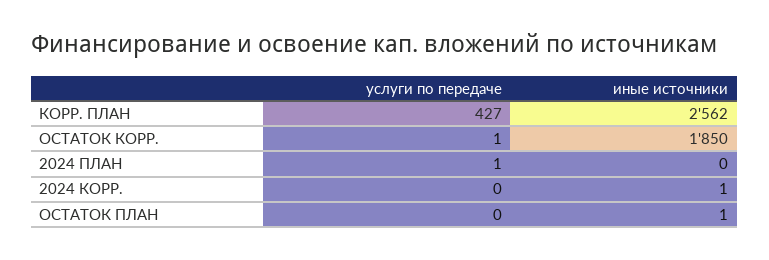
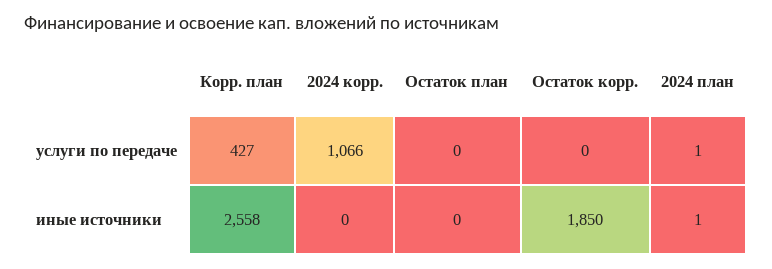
иные источники, КОРР. ПЛАН: 2562 -> 2558
услуги по передаче, ОСТАТОК КОРР.: 1 -> 0
иные источники, 2024 ПЛАН: 0 -> 1
услуги по передаче, 2024 КОРР.: 0 -> 1066
иные источники, 2024 КОРР.: 1 -> 0
иные источники, ОСТАТОК ПЛАН: 1 -> 0

